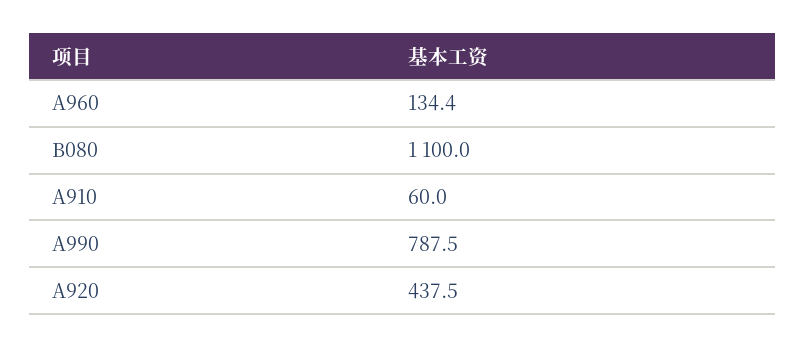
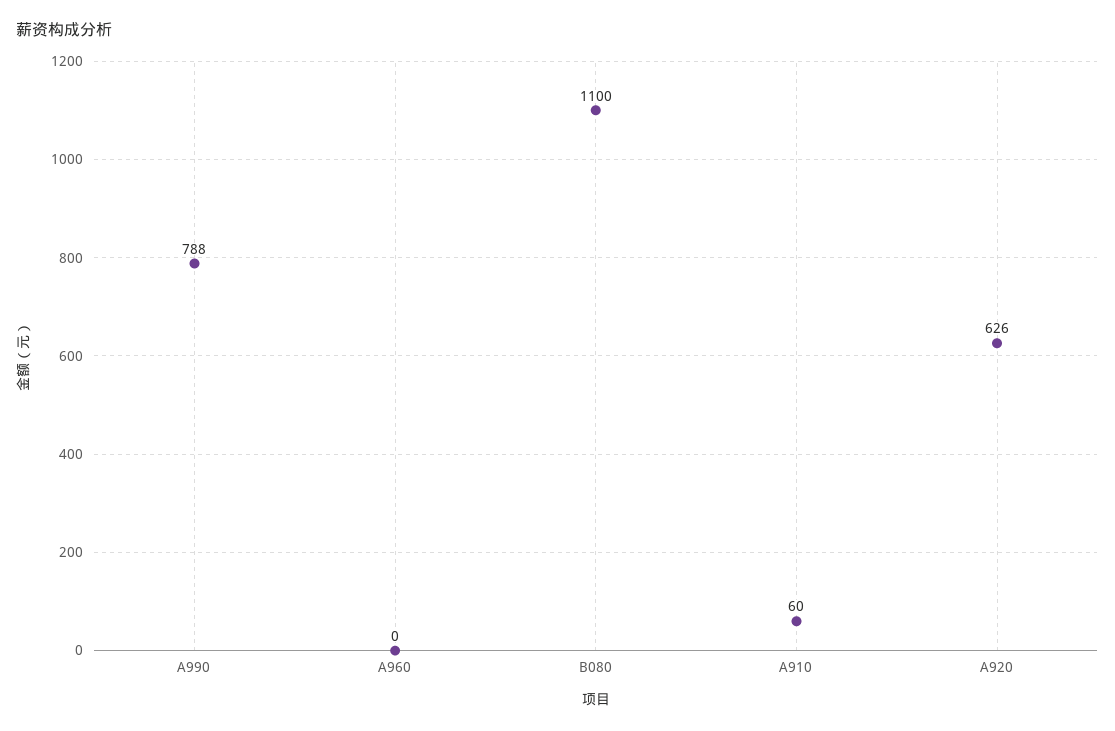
A960: 134.4 -> 0
A920: 437.5 -> 626

